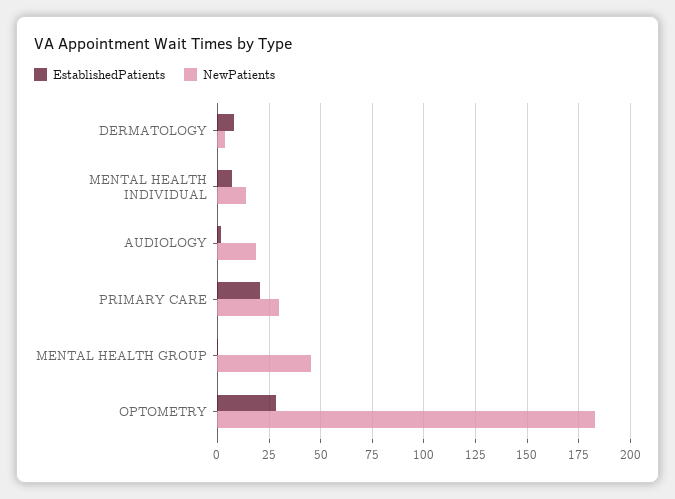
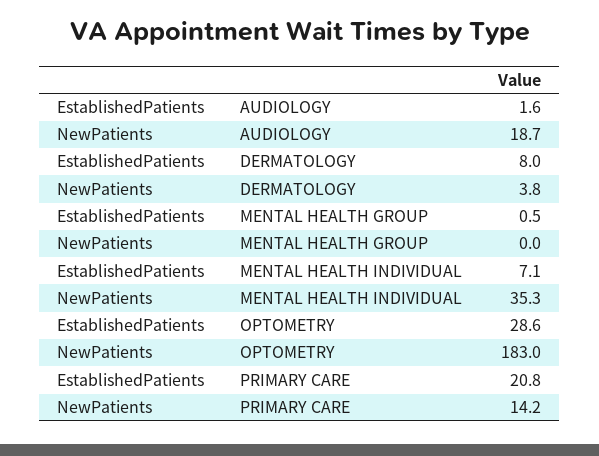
NewPatients, MENTAL HEALTH INDIVIDUAL: 15 -> 35.3
NewPatients, PRIMARY CARE: 30 -> 14.2
NewPatients, MENTAL HEALTH GROUP: 45 -> 0

